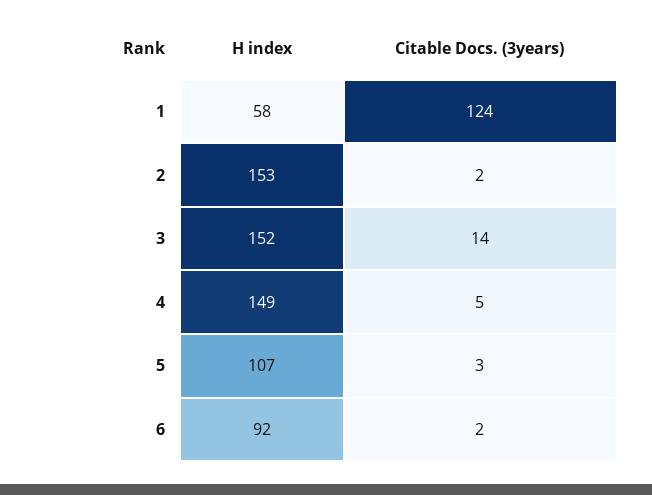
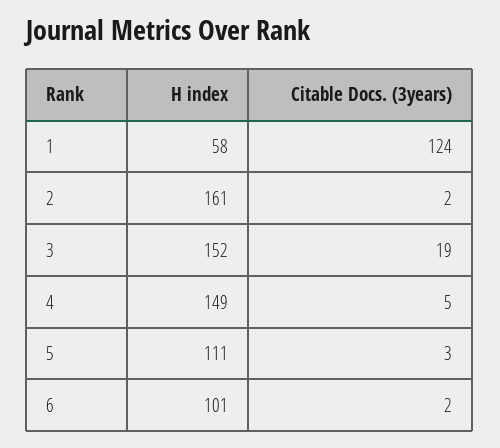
H index, 2: 153 -> 161
Citable Docs. (3years), 3: 14 -> 19
H index, 5: 107 -> 111
H index, 6: 92 -> 101

